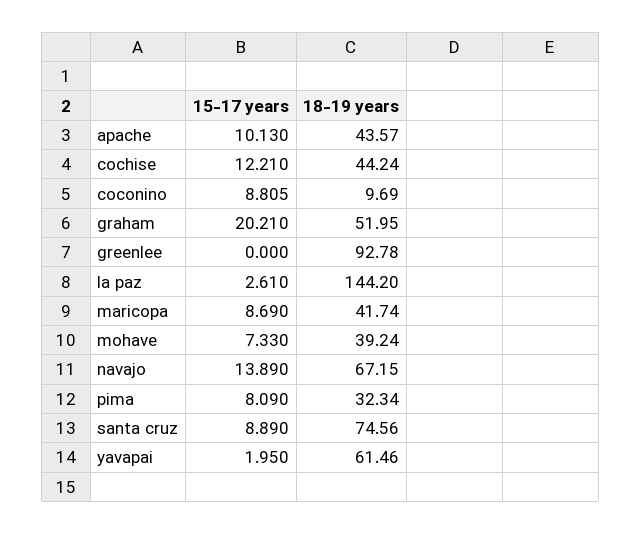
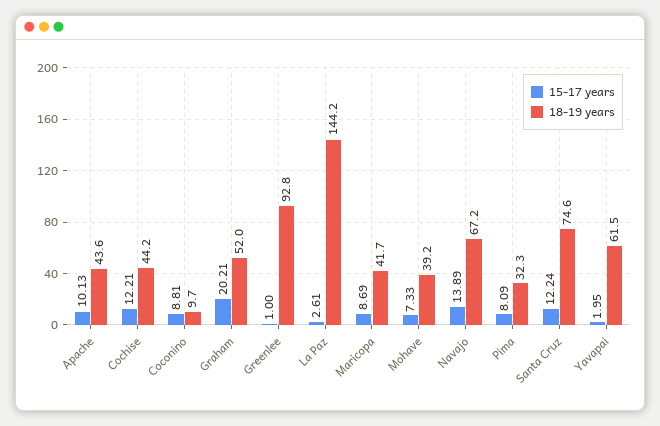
15-17 years, greenlee: 0 -> 1
15-17 years, santa cruz: 8.89 -> 12.24

